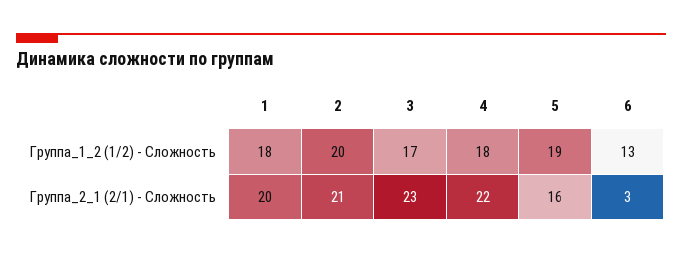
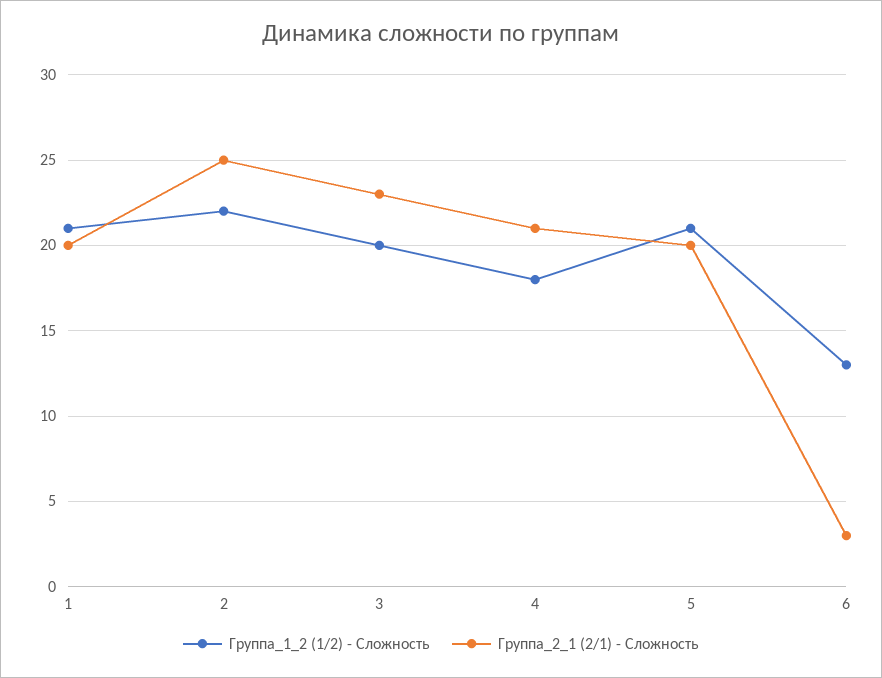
Группа_1_2 (1/2) - Сложность, 1: 18 -> 21
Группа_1_2 (1/2) - Сложность, 2: 20 -> 22
Группа_1_2 (1/2) - Сложность, 3: 17 -> 20
Группа_1_2 (1/2) - Сложность, 5: 19 -> 21
Группа_2_1 (2/1) - Сложность, 2: 21 -> 25
Группа_2_1 (2/1) - Сложность, 4: 22 -> 21
Группа_2_1 (2/1) - Сложность, 5: 16 -> 20

